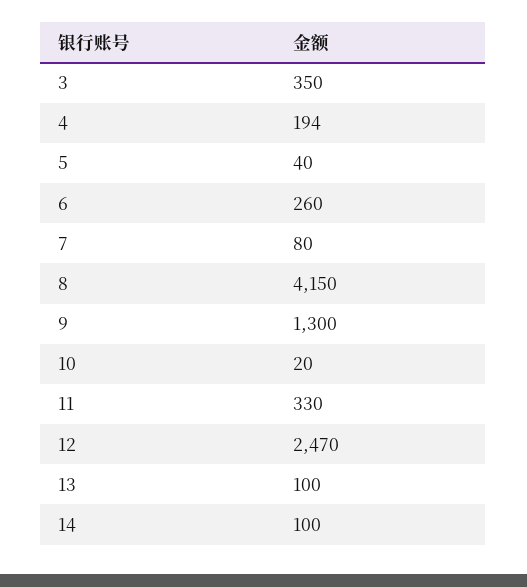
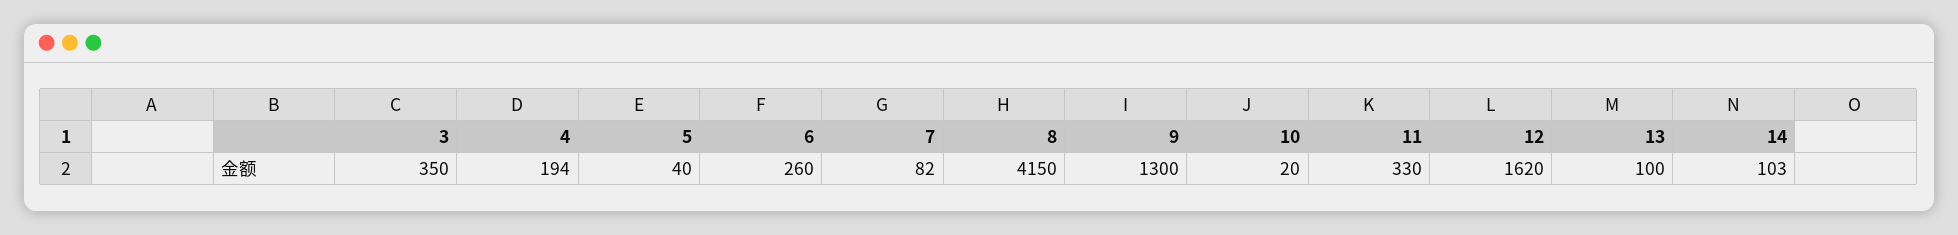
7: 80 -> 82
12: 2470 -> 1620
14: 100 -> 103

